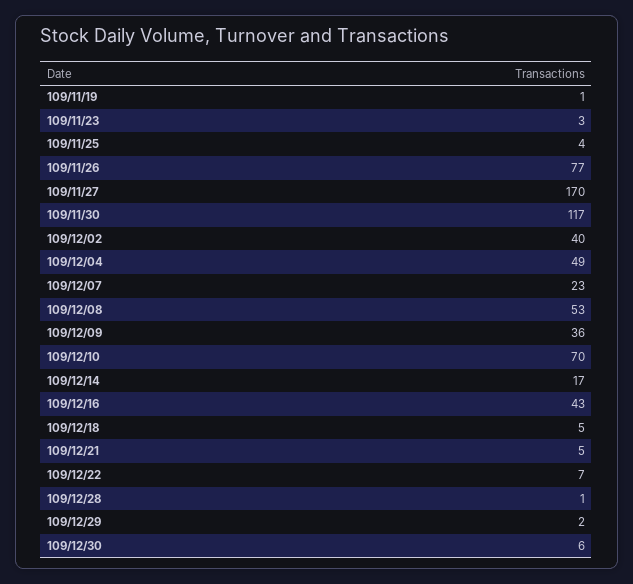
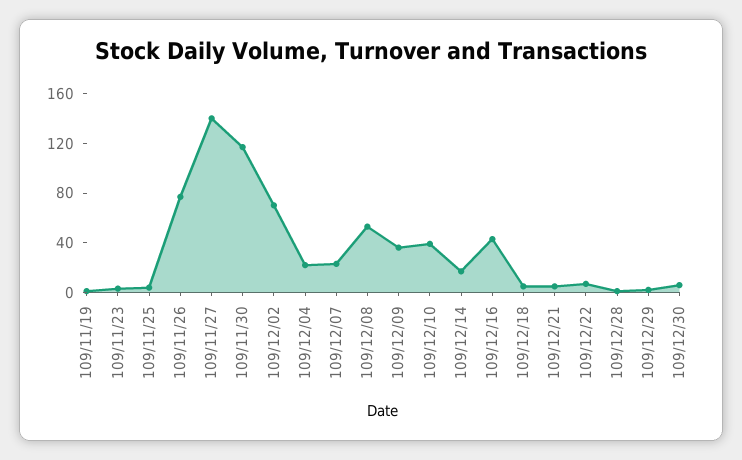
109/11/27: 170 -> 140
109/12/02: 40 -> 70
109/12/04: 49 -> 20
109/12/10: 70 -> 40

